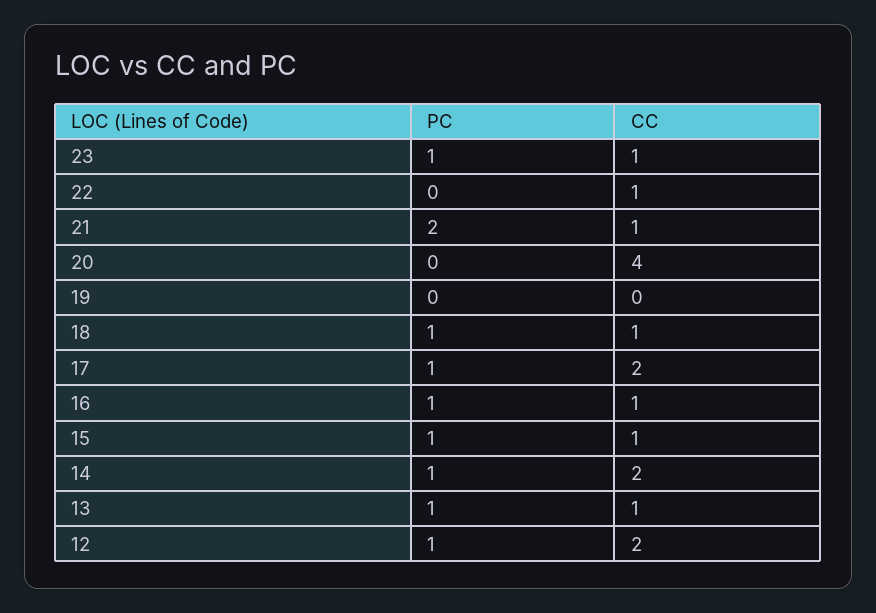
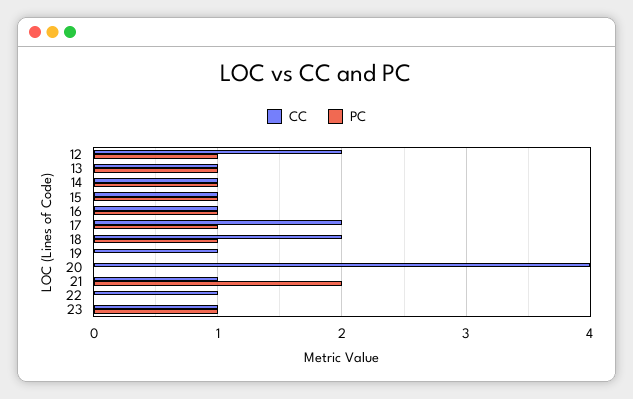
CC, 19: 0 -> 1
CC, 18: 1 -> 2
CC, 14: 2 -> 1

